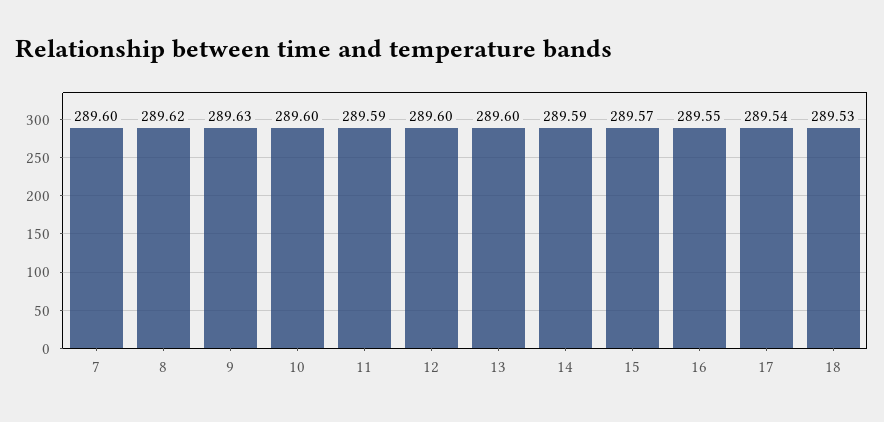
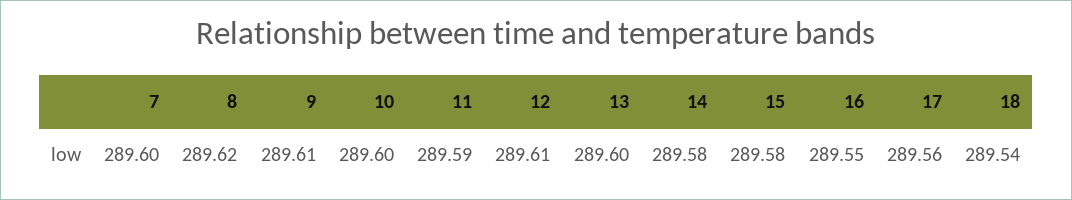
9: 289.63 -> 289.61
12: 289.6 -> 289.61
14: 289.59 -> 289.58
15: 289.57 -> 289.58
17: 289.54 -> 289.56
18: 289.53 -> 289.54

